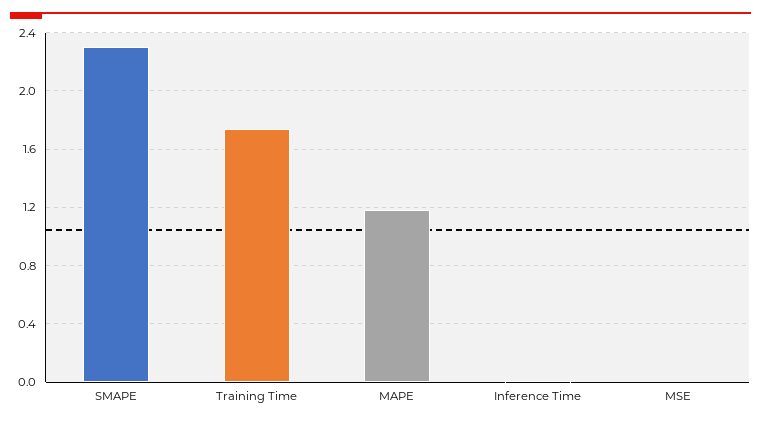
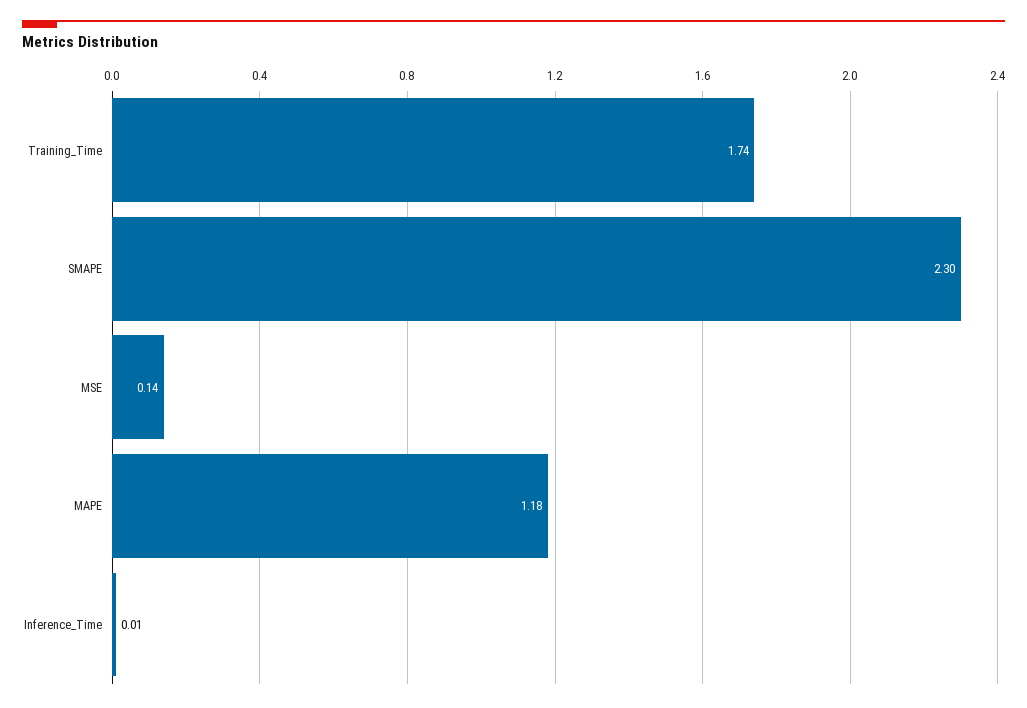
MSE: 0 -> 0.14

